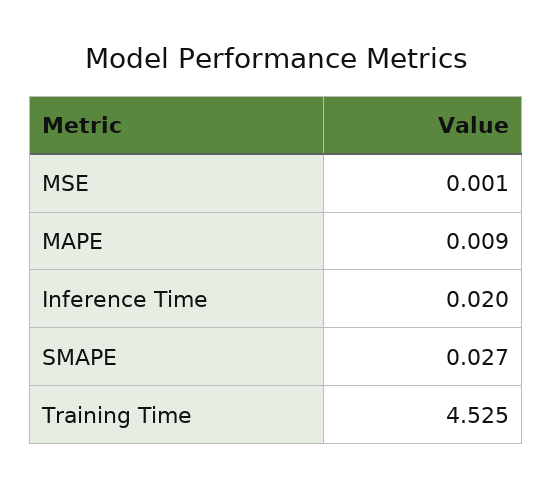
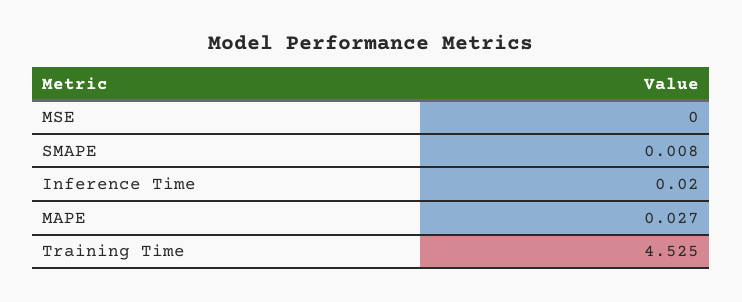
MSE: 0.001 -> 0
MAPE: 0.009 -> 0.027
SMAPE: 0.027 -> 0.008

